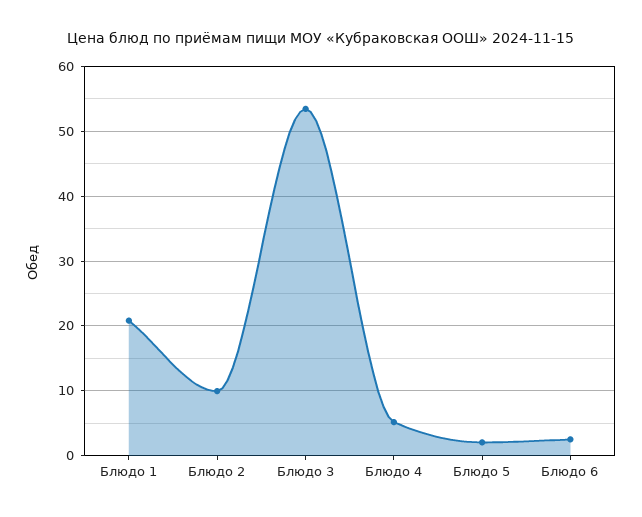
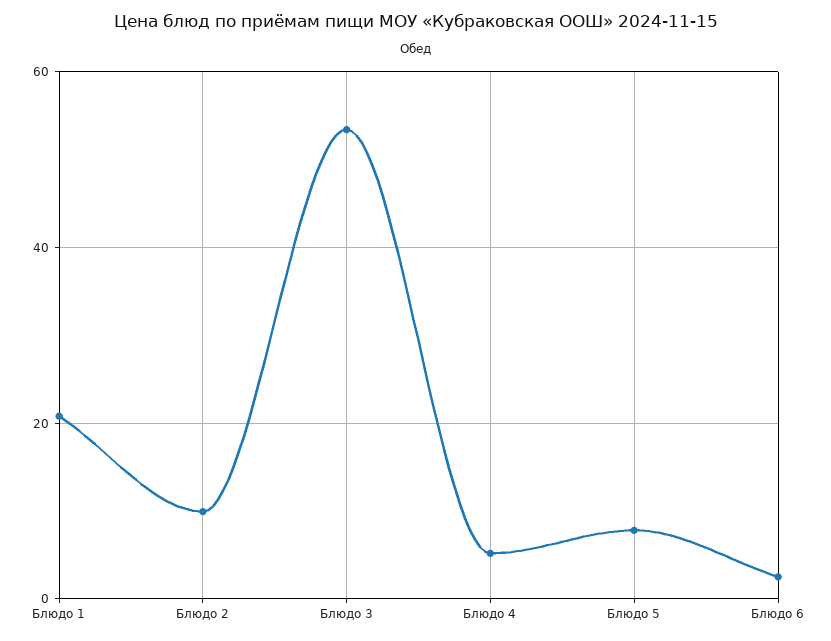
Блюдо 5: 2 -> 8

